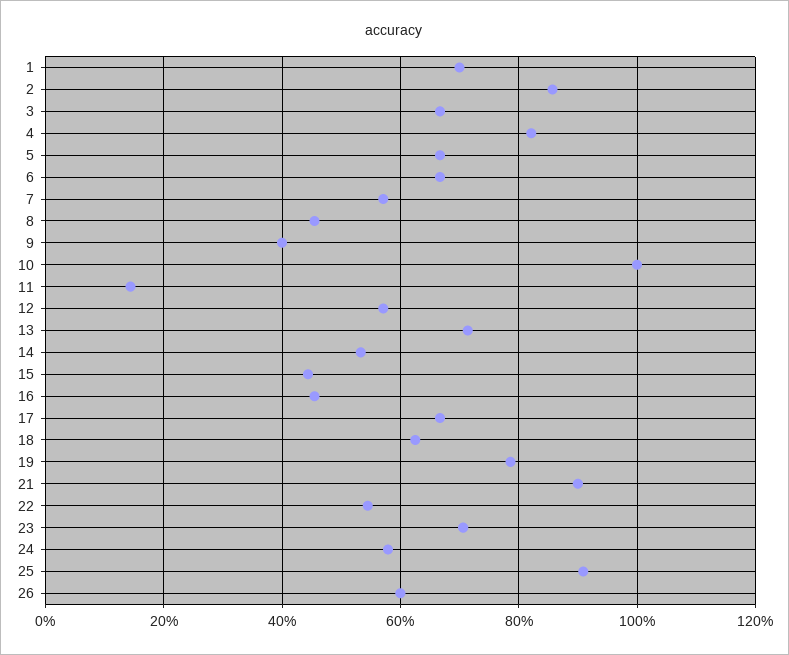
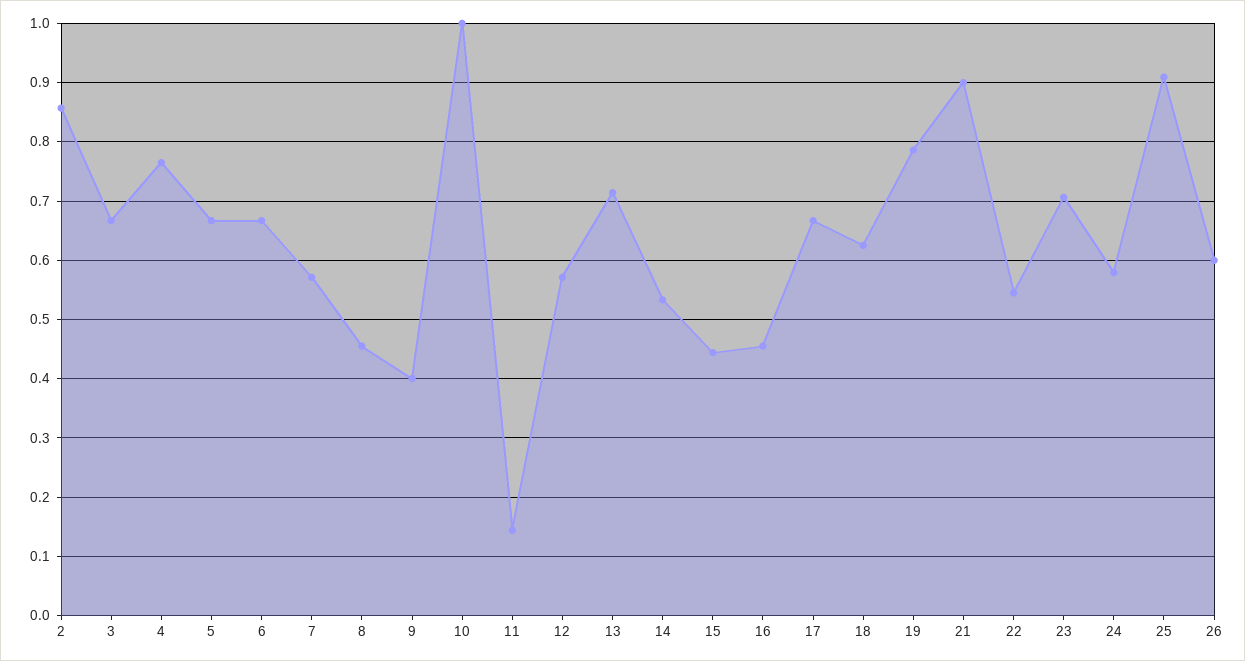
1: 0.7 -> none
4: 0.82 -> 0.76

